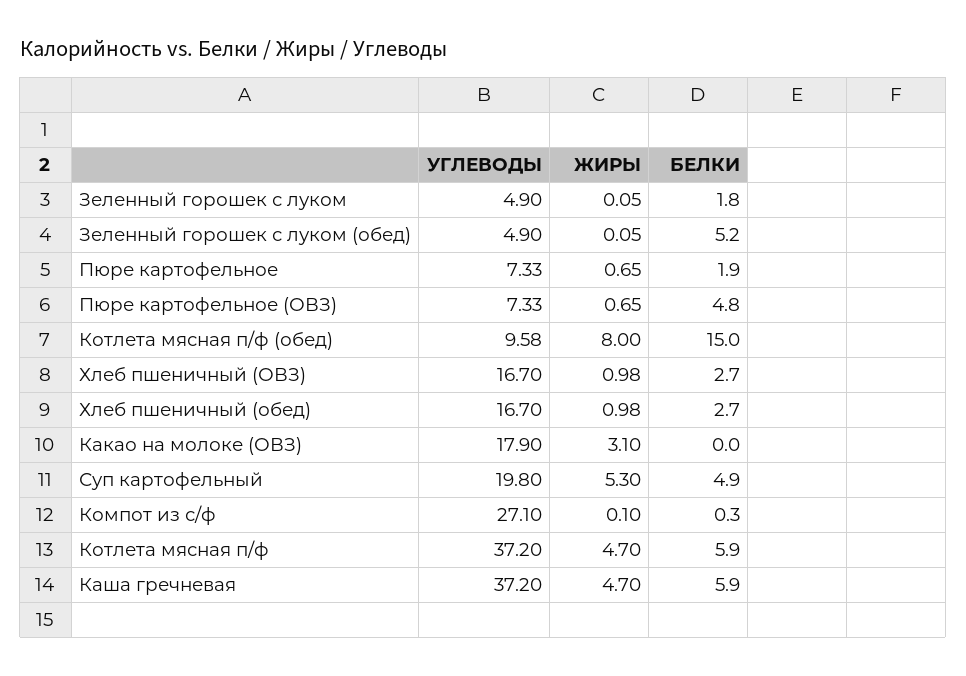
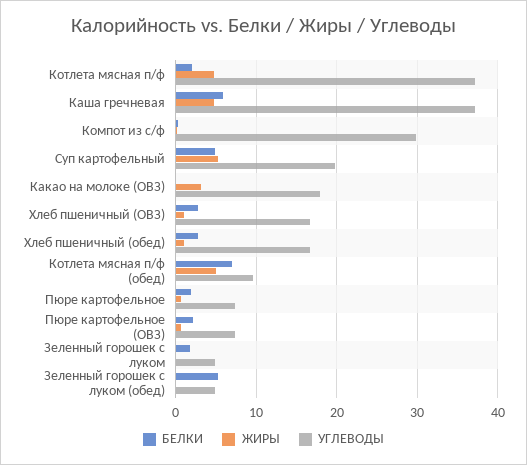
БЕЛКИ, Пюре картофельное (ОВЗ): 4.8 -> 2
ЖИРЫ, Котлета мясная п/ф (обед): 8 -> 5
БЕЛКИ, Котлета мясная п/ф (обед): 15 -> 7
УГЛЕВОДЫ, Компот из с/ф: 27.1 -> 30
БЕЛКИ, Котлета мясная п/ф: 5.9 -> 2

